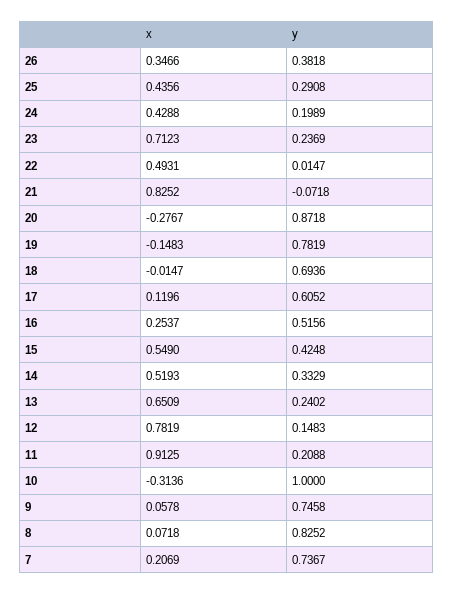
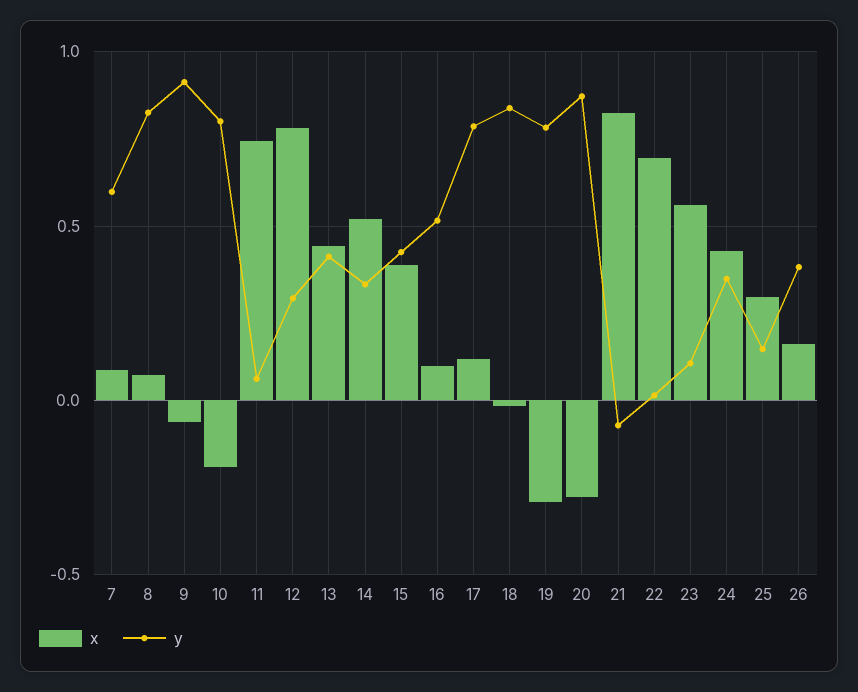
x, 26: 0.3466 -> 0.15
x, 25: 0.4356 -> 0.3
y, 25: 0.2908 -> 0.15
y, 24: 0.1989 -> 0.35
x, 23: 0.7123 -> 0.55
y, 23: 0.2369 -> 0.1
x, 22: 0.4931 -> 0.7
x, 19: -0.1483 -> -0.3
y, 18: 0.6936 -> 0.85
y, 17: 0.6052 -> 0.8
x, 16: 0.2537 -> 0.1
x, 15: 0.549 -> 0.4
x, 13: 0.6509 -> 0.45
y, 13: 0.2402 -> 0.4
y, 12: 0.1483 -> 0.3
x, 11: 0.9125 -> 0.75
y, 11: 0.2088 -> 0.05
x, 10: -0.3136 -> -0.2
y, 10: 1 -> 0.8
x, 9: 0.0578 -> -0.05
y, 9: 0.7458 -> 0.9
x, 7: 0.2069 -> 0.1
y, 7: 0.7367 -> 0.6

